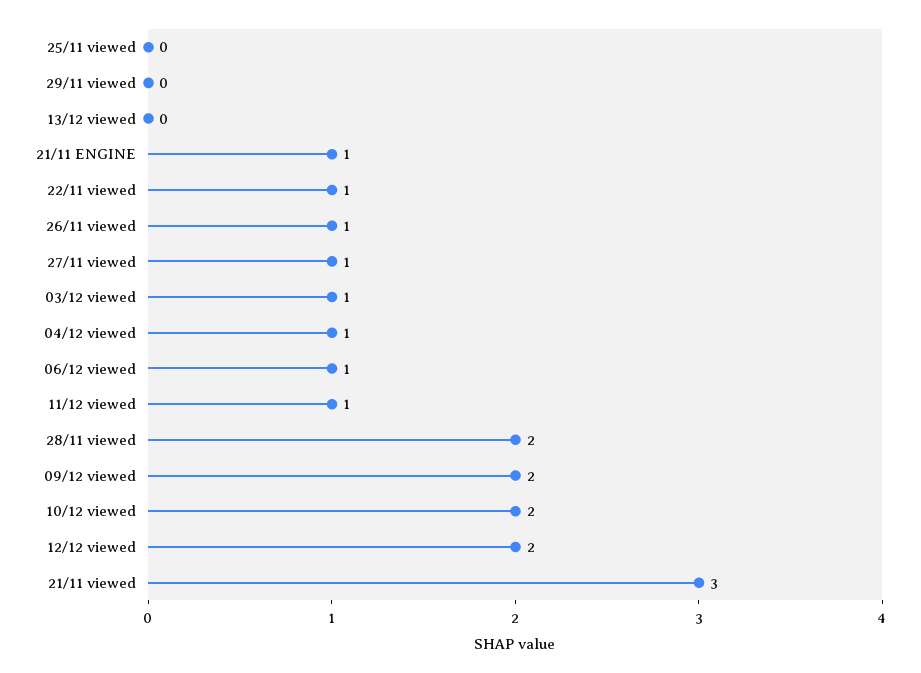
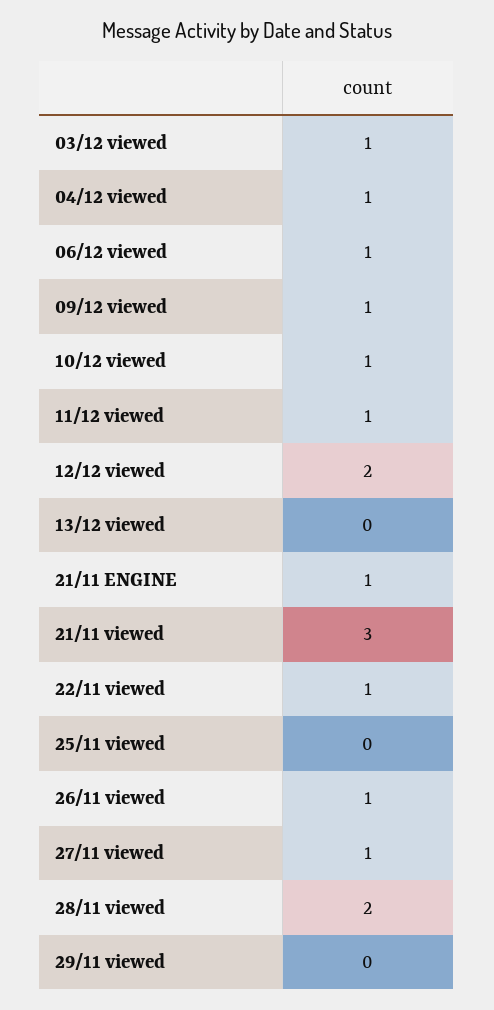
09/12 viewed: 2 -> 1
10/12 viewed: 2 -> 1

